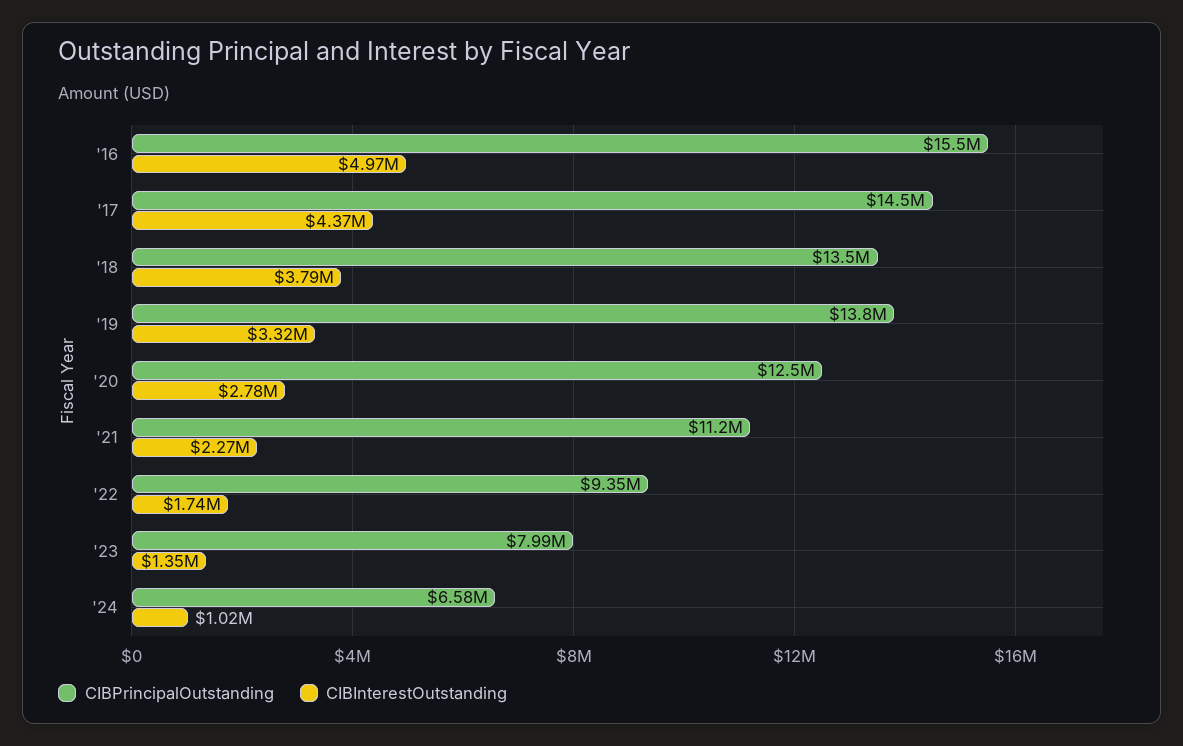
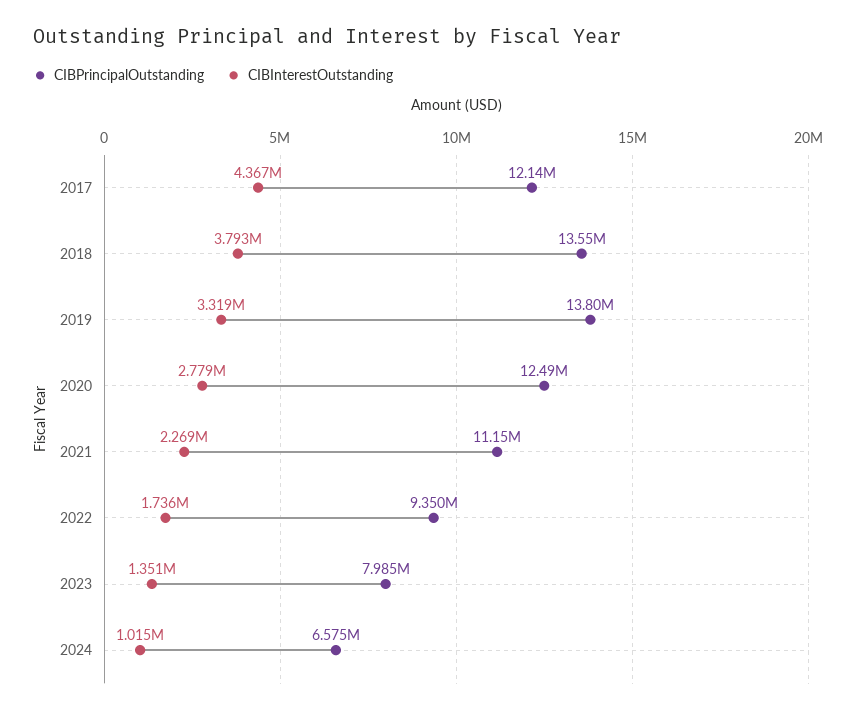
CIBPrincipalOutstanding, '16: 15500000 -> none
CIBInterestOutstanding, '16: 4970000 -> none
CIBPrincipalOutstanding, '17: 14500000 -> 12140000

